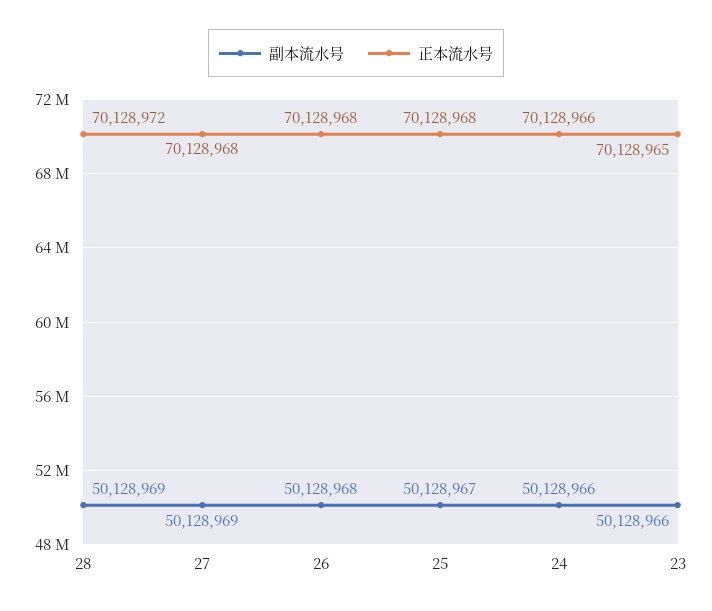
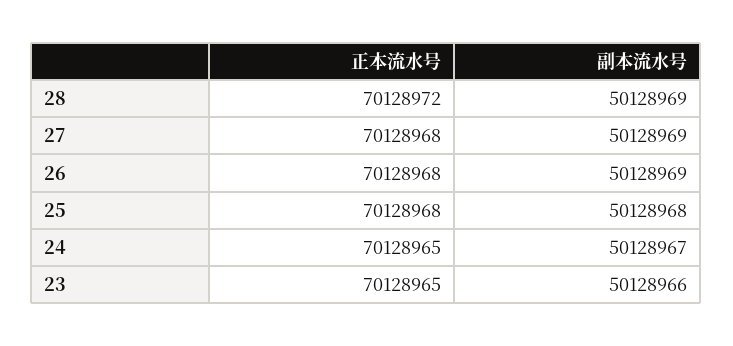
副本流水号, 26: 50128968 -> 50128969
副本流水号, 25: 50128967 -> 50128968
副本流水号, 24: 50128966 -> 50128967
正本流水号, 24: 70128966 -> 70128965

